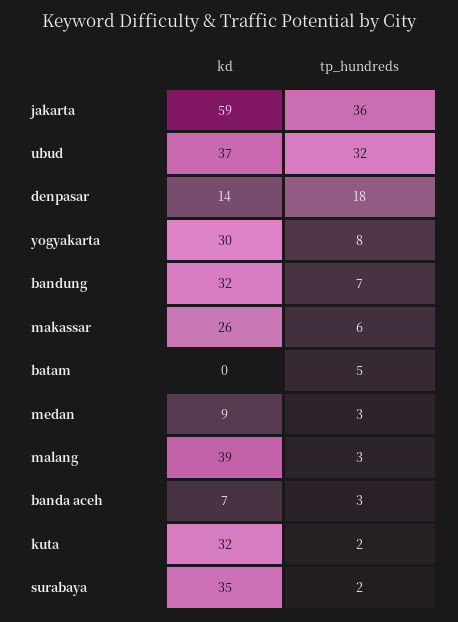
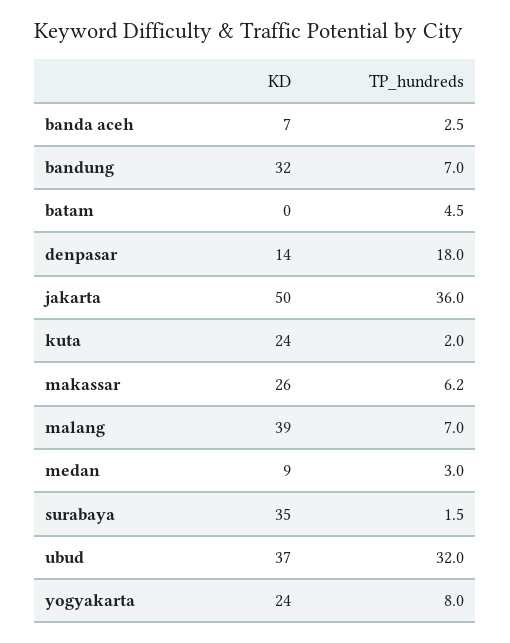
kd, jakarta: 59 -> 50
kd, yogyakarta: 30 -> 24
tp_hundreds, malang: 3 -> 7
kd, kuta: 32 -> 24

